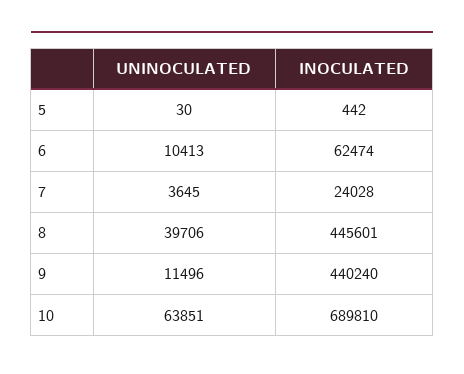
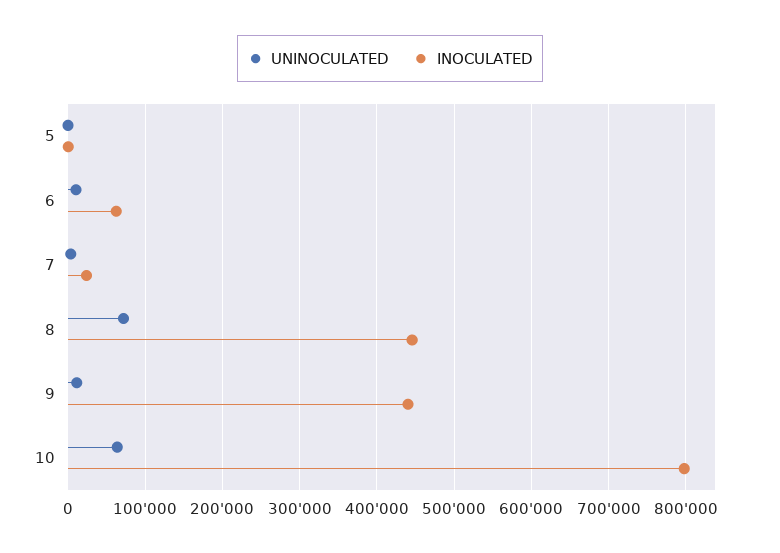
UNINOCULATED, 8: 39706 -> 70000
INOCULATED, 10: 689810 -> 800000

